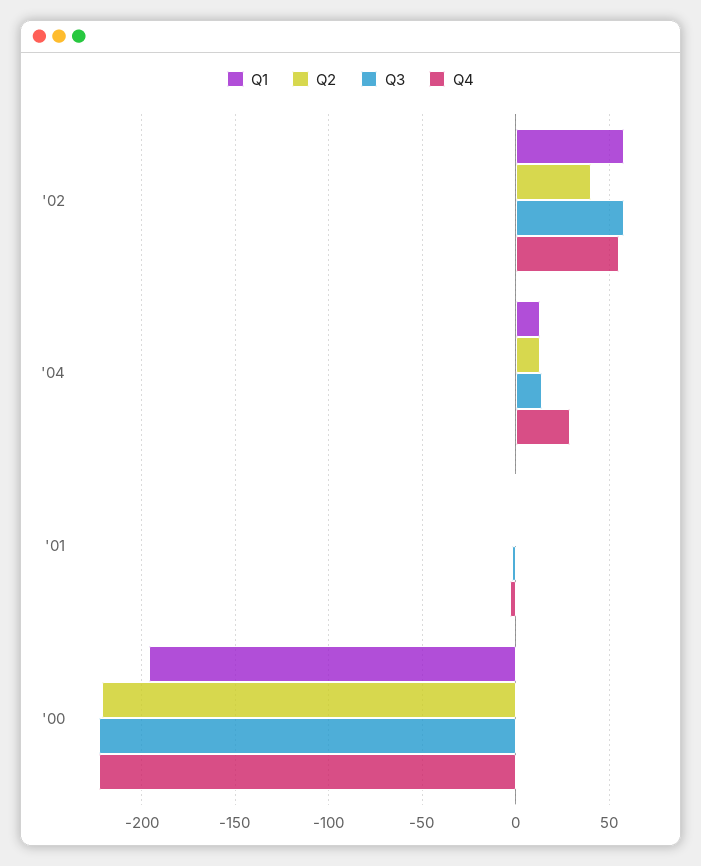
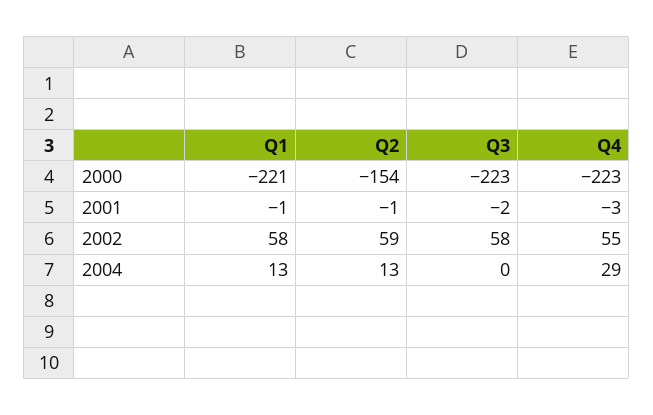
Q2, '02: 40 -> 59
Q3, '04: 15 -> 0
Q1, '00: -195 -> -221
Q2, '00: -220 -> -154

